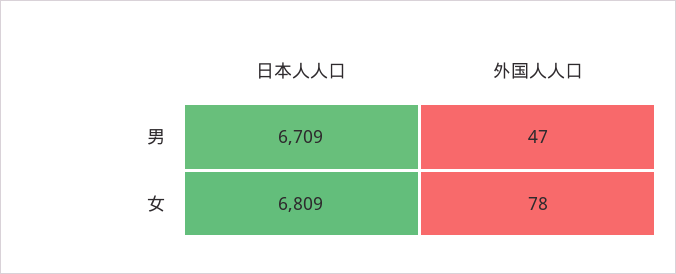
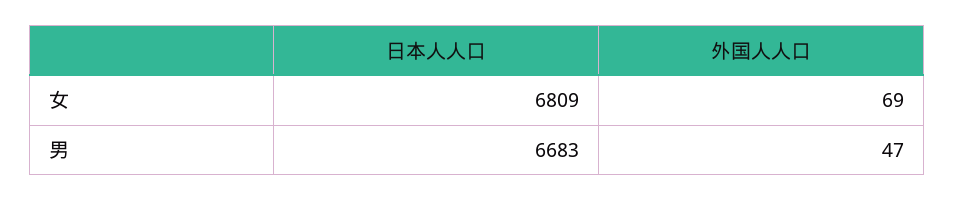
日本人人口, 男: 6709 -> 6683
外国人人口, 女: 78 -> 69

